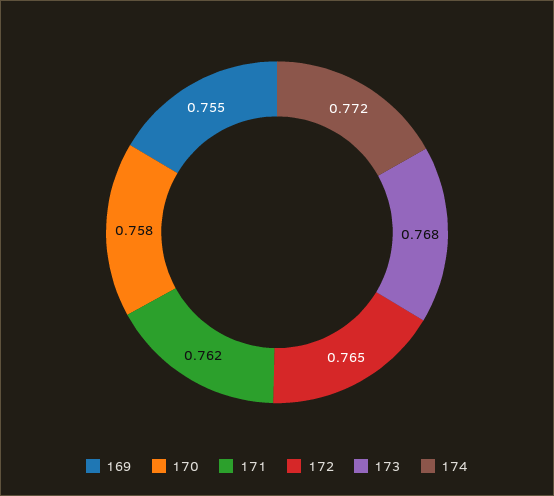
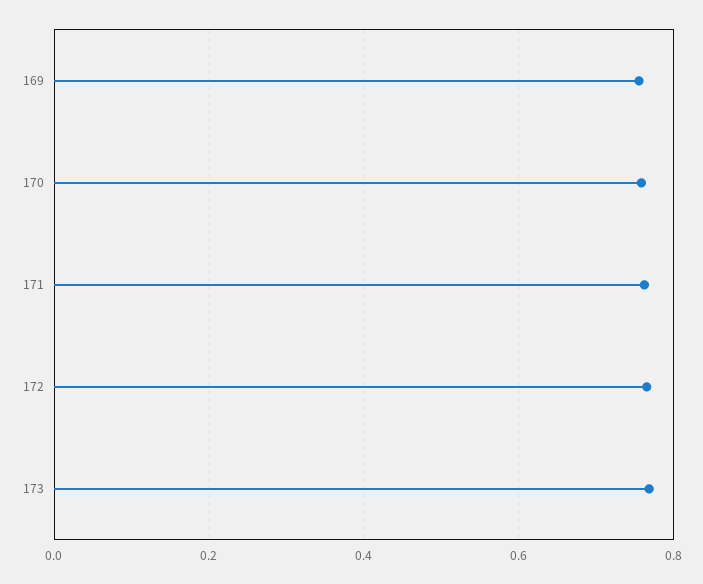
174: 0.772 -> none

